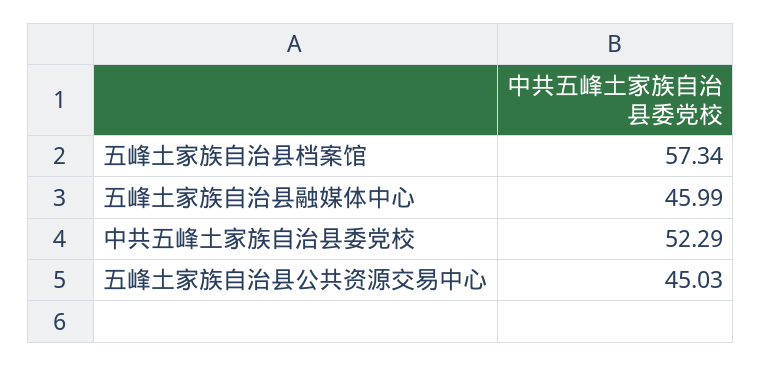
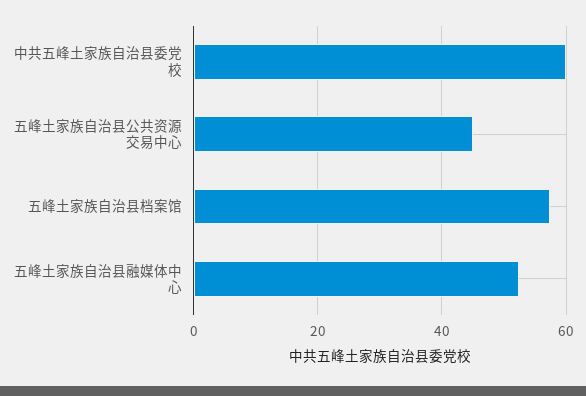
五峰土家族自治县融媒体中心: 45.99 -> 52
中共五峰土家族自治县委党校: 52.29 -> 60

